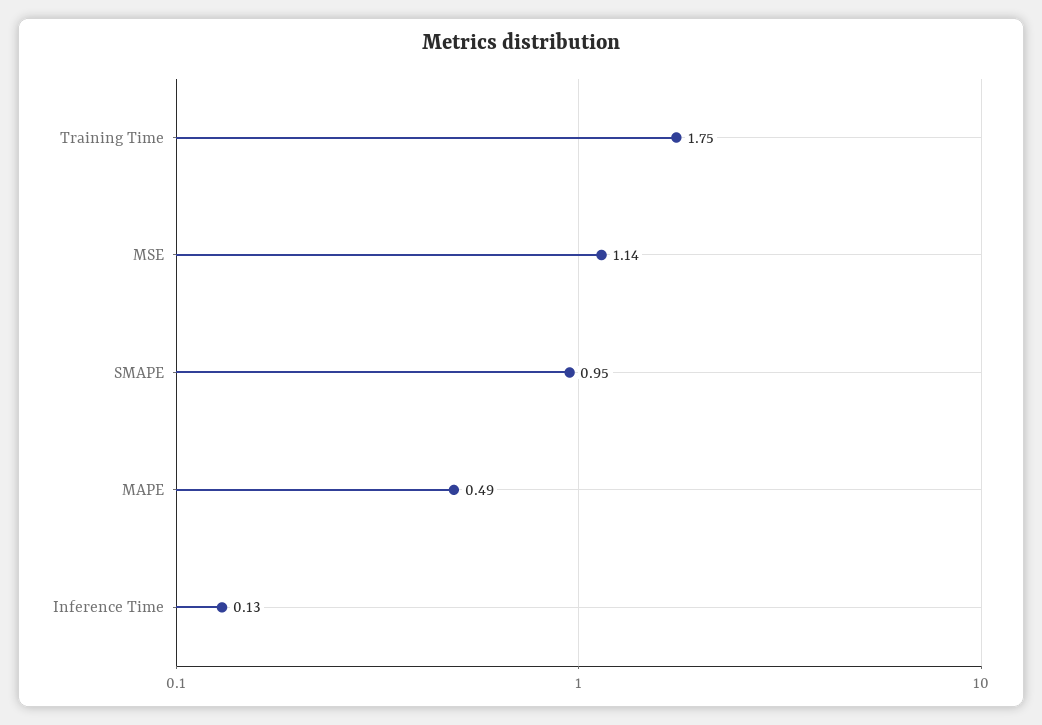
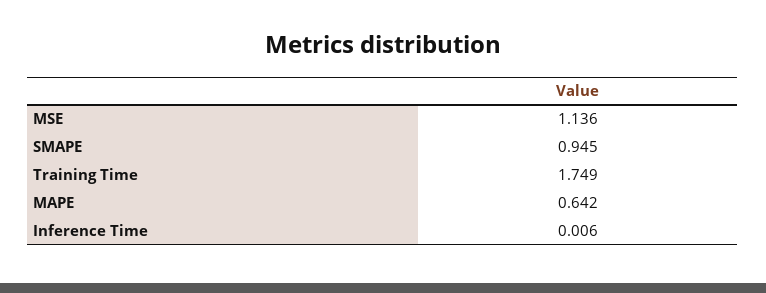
MAPE: 0.49 -> 0.642
Inference Time: 0.13 -> 0.006

